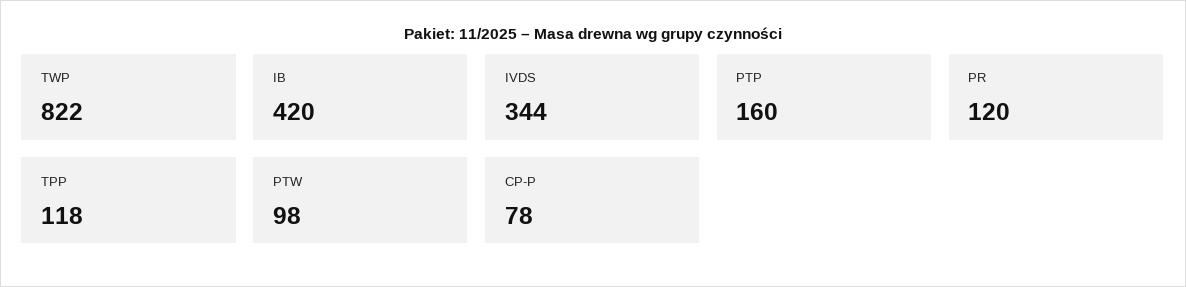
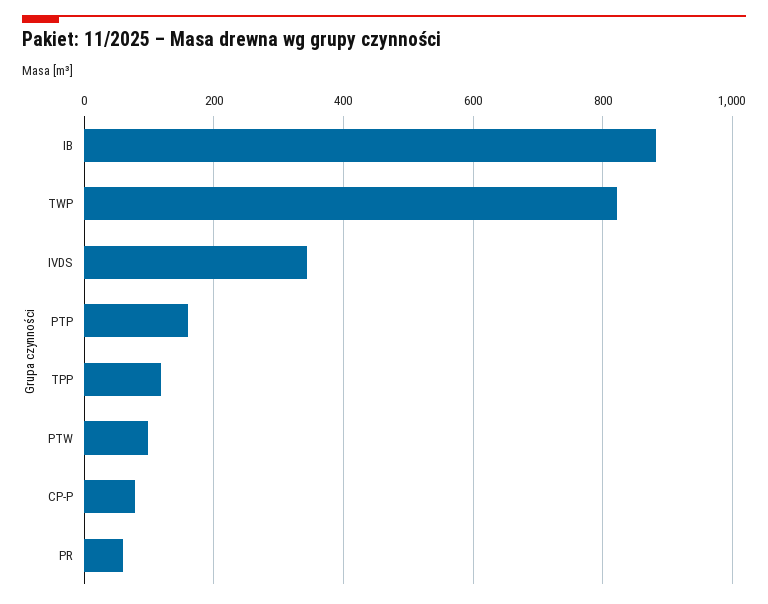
IB: 420 -> 880
PR: 120 -> 60

